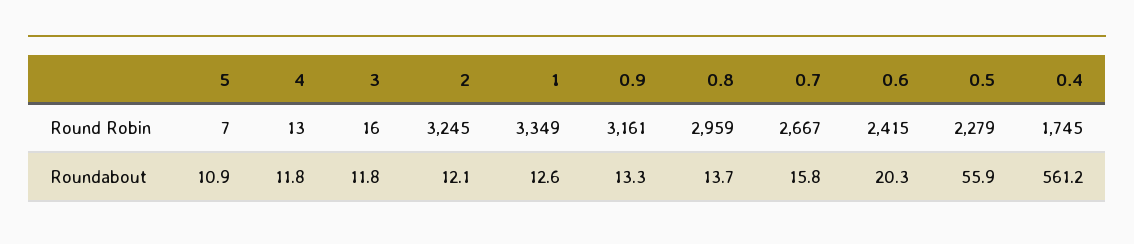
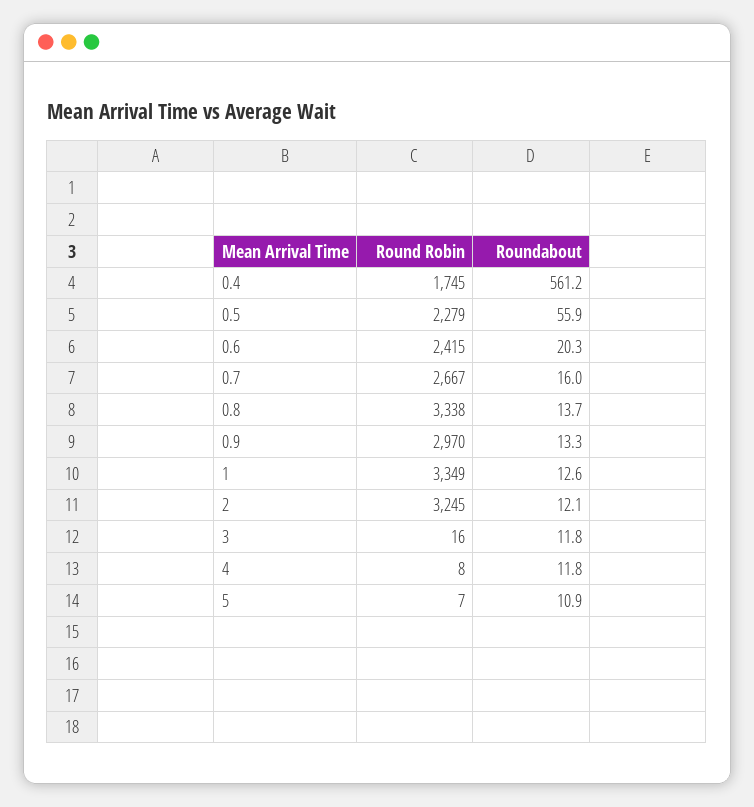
4, Round Robin: 13 -> 8
0.9, Round Robin: 3161 -> 2970
0.8, Round Robin: 2959 -> 3338
0.7, Roundabout: 15.8 -> 16

